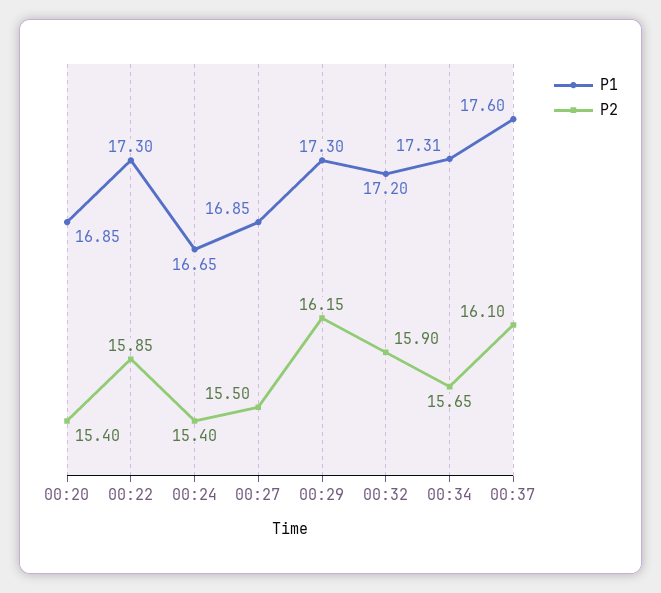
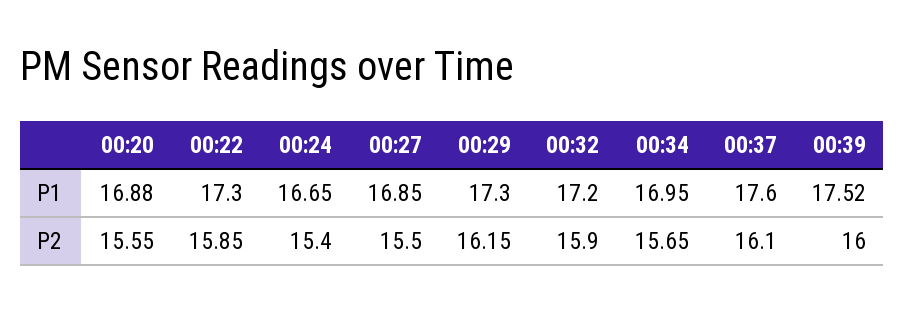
P1, 00:20: 16.85 -> 16.88
P2, 00:20: 15.4 -> 15.55
P1, 00:34: 17.31 -> 16.95
P1, 00:39: none -> 17.52
P2, 00:39: none -> 16

